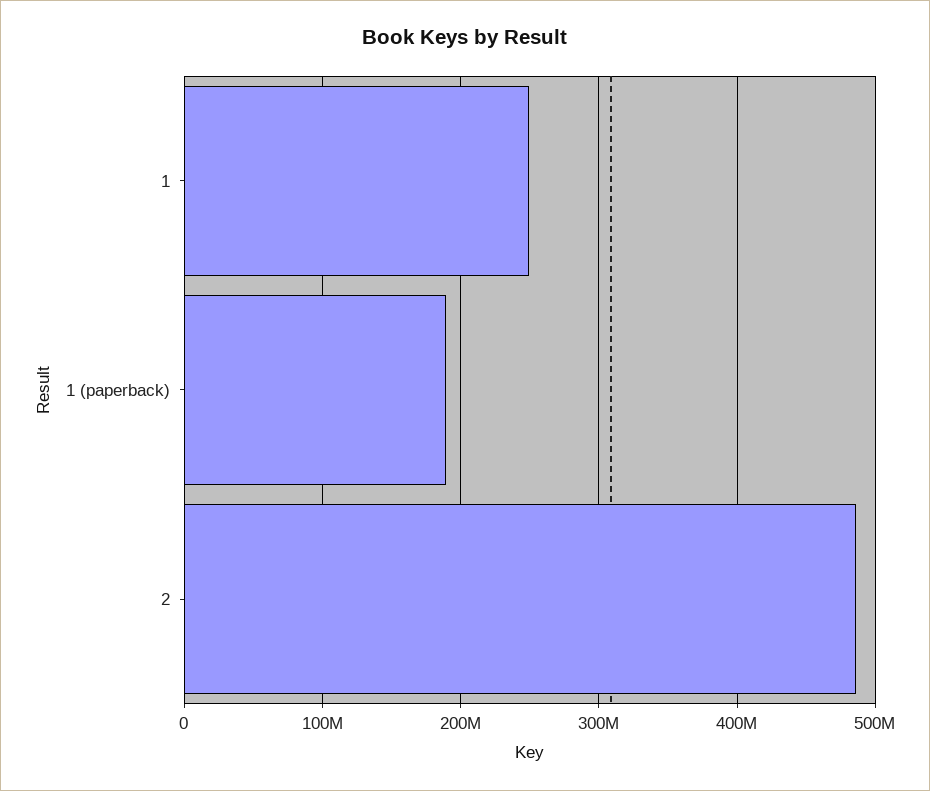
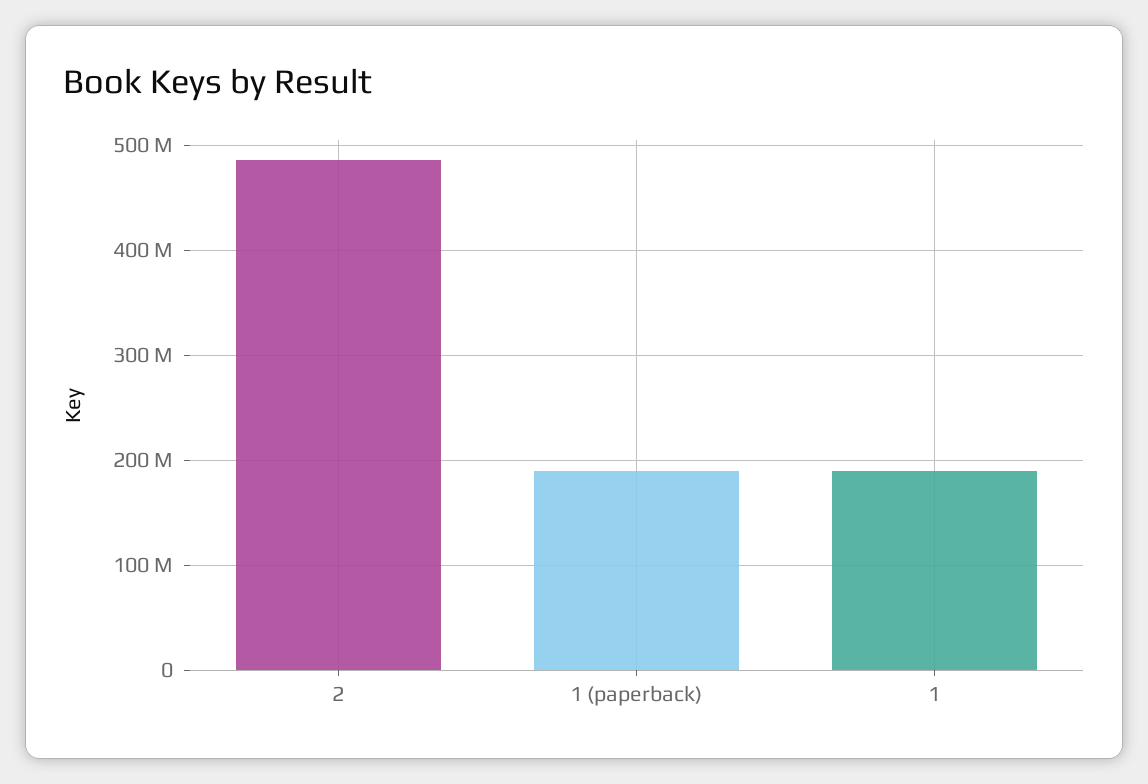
1: 250000000 -> 190000000

